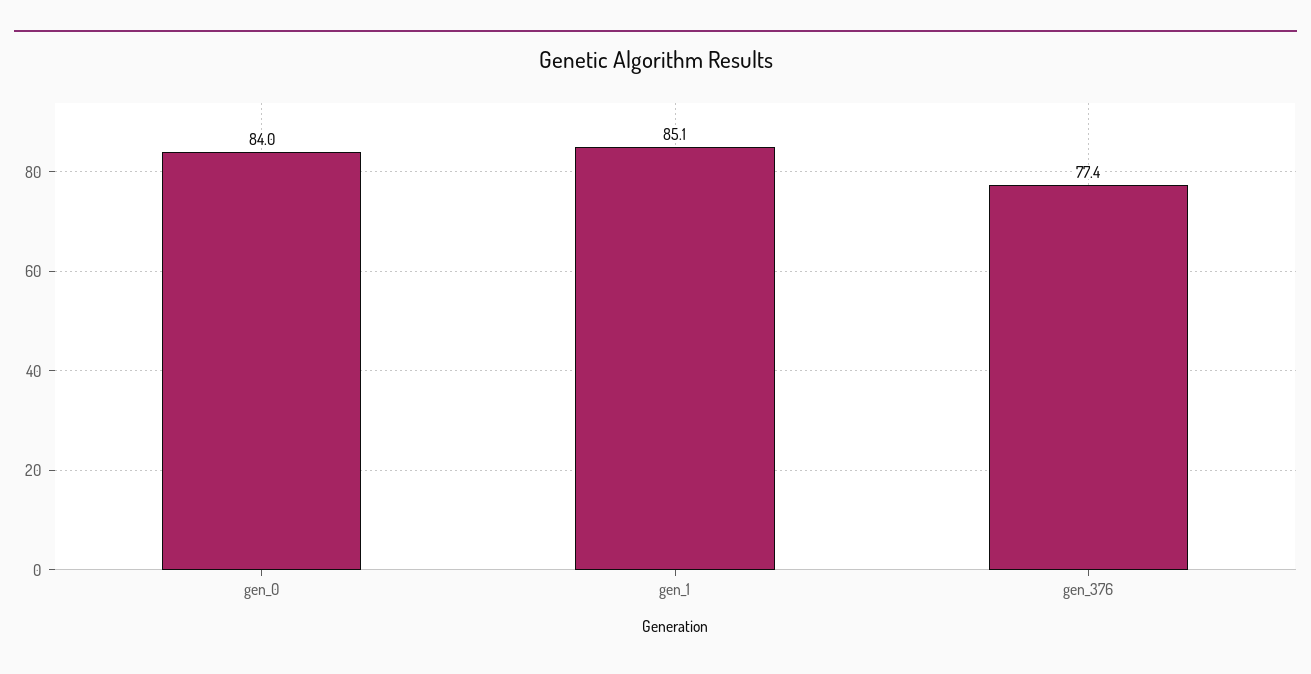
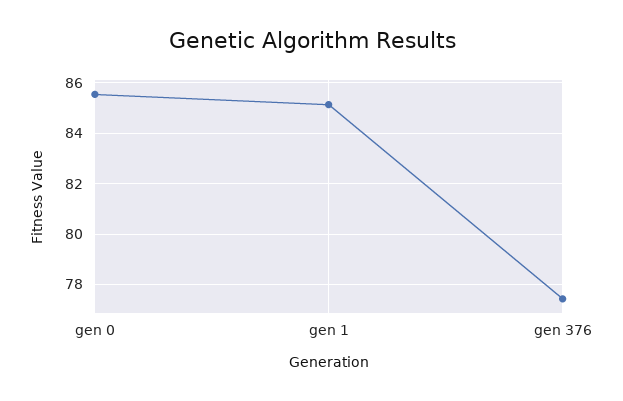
gen_0: 84 -> 85.5

